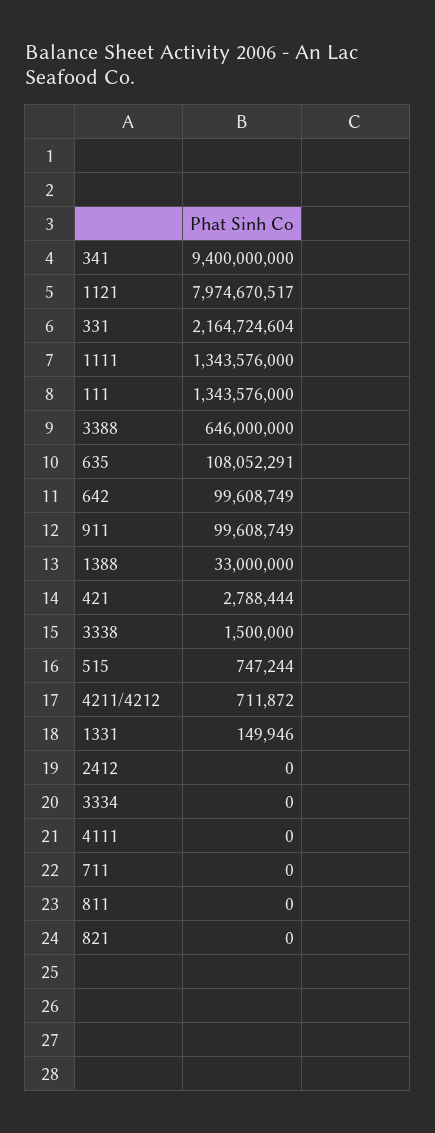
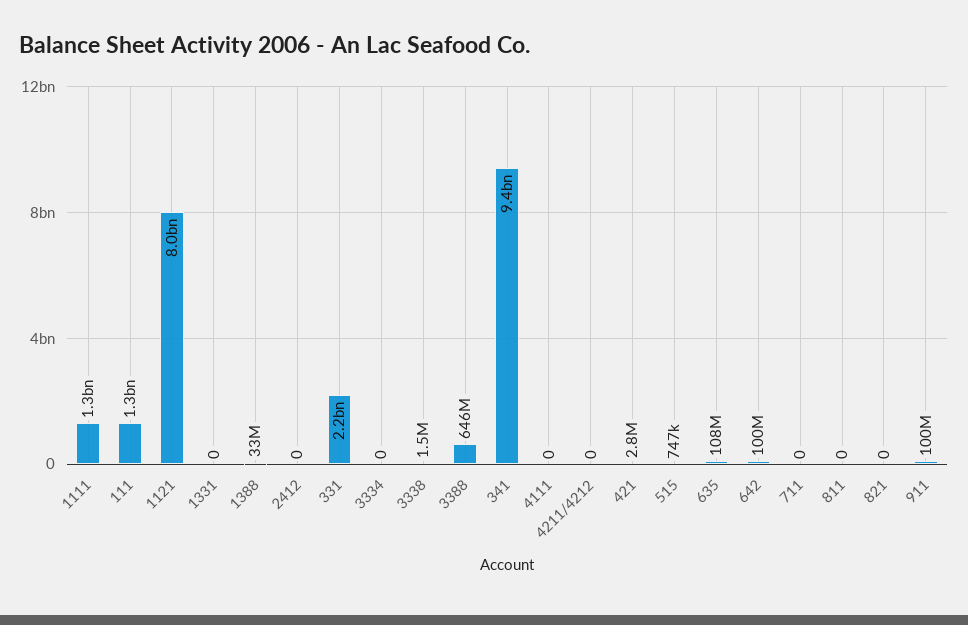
4211/4212: 711872 -> 0
1331: 149946 -> 0

